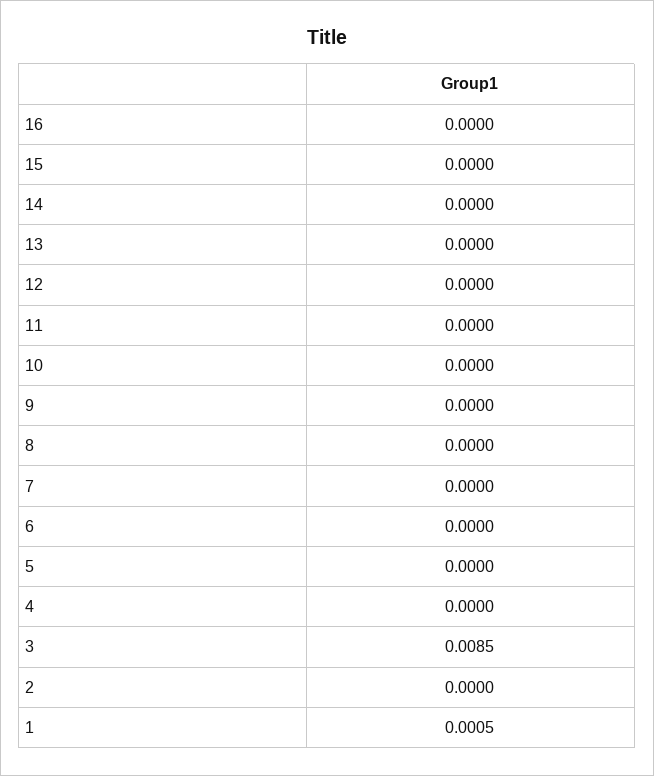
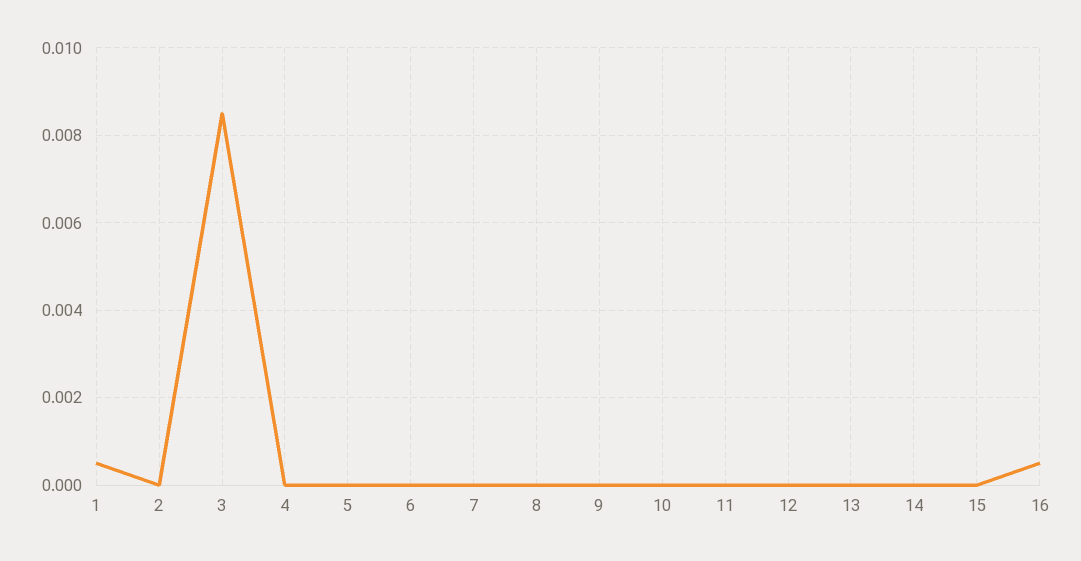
16: 0 -> 0.0005

